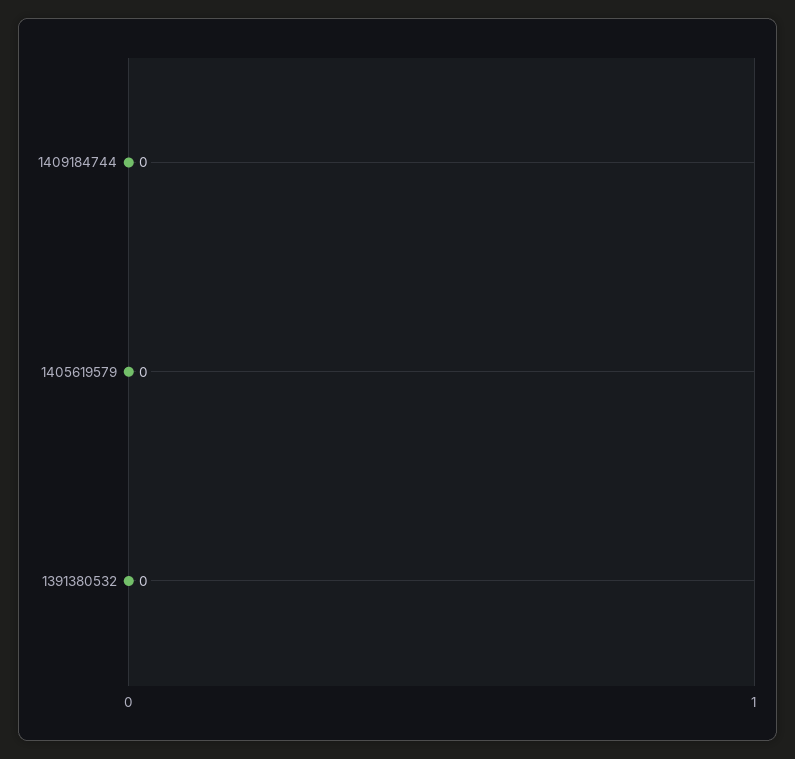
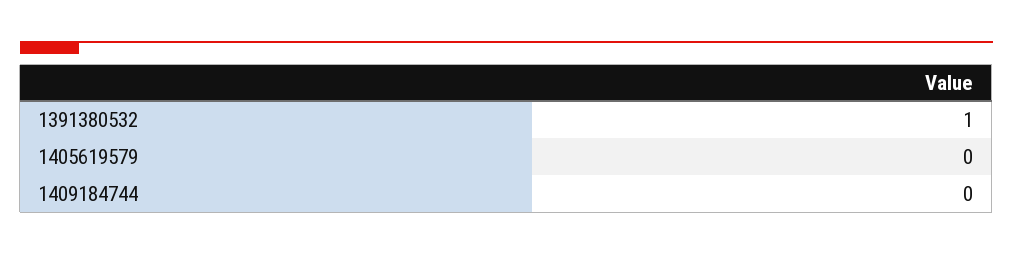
1391380532: 0 -> 1

